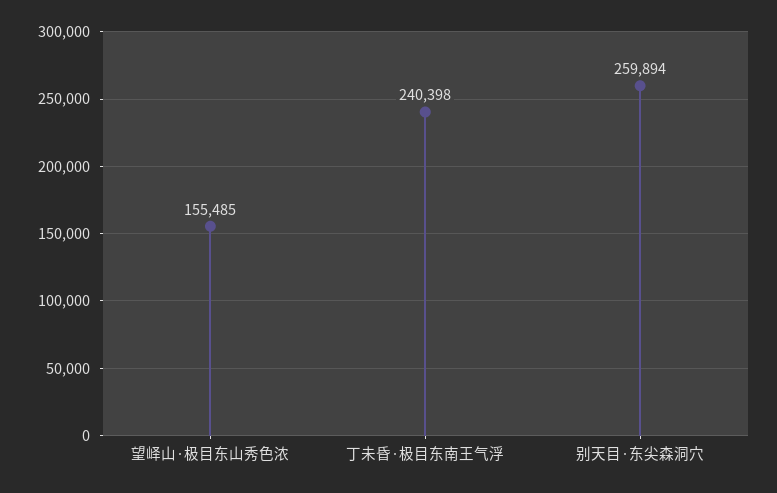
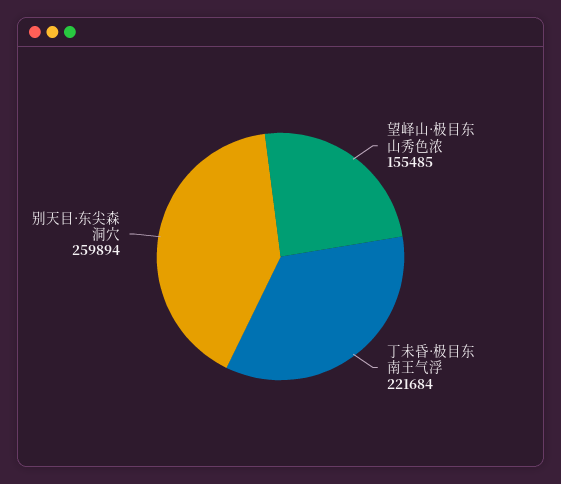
丁未昏·极目东南王气浮: 240398 -> 221684

